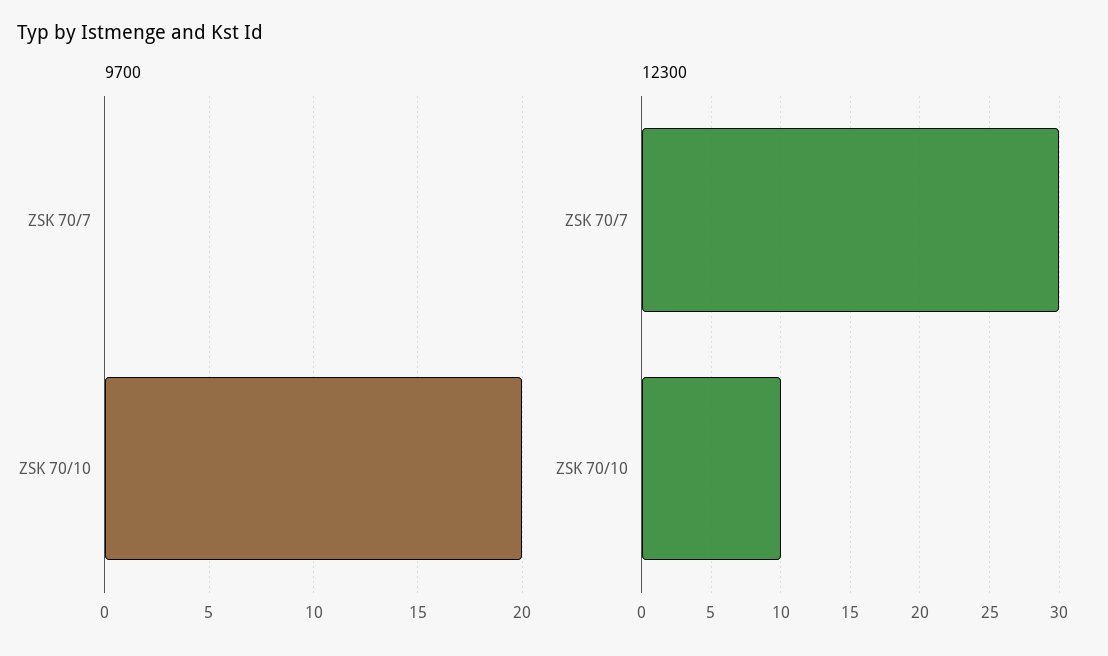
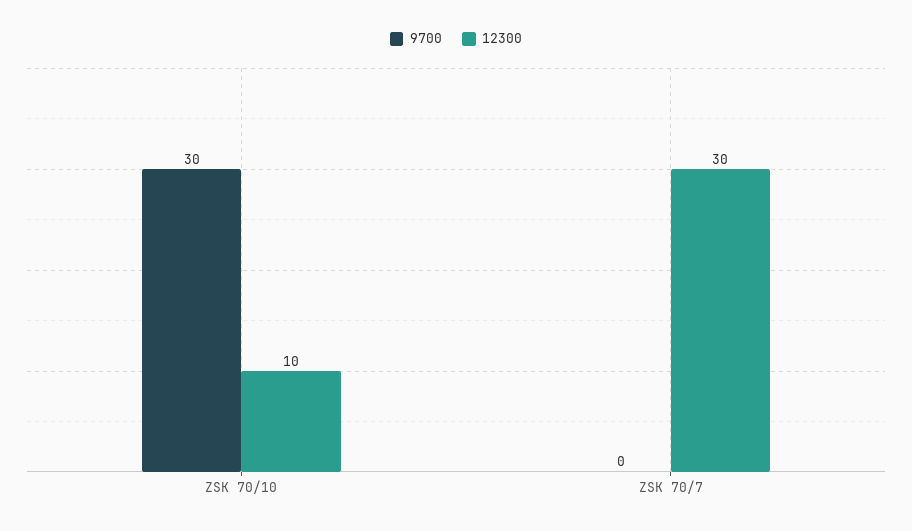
9700, ZSK 70/10: 20 -> 30

